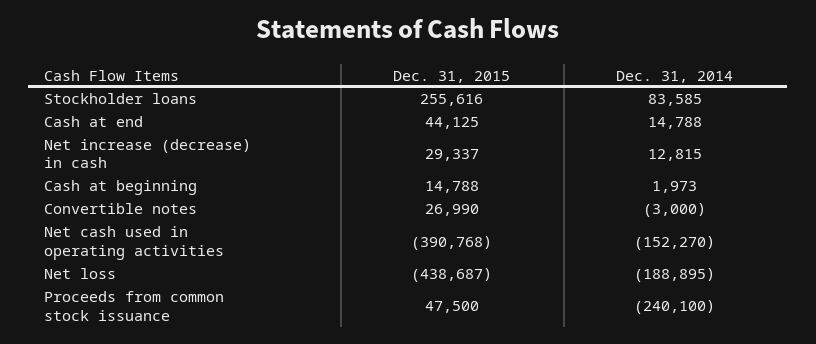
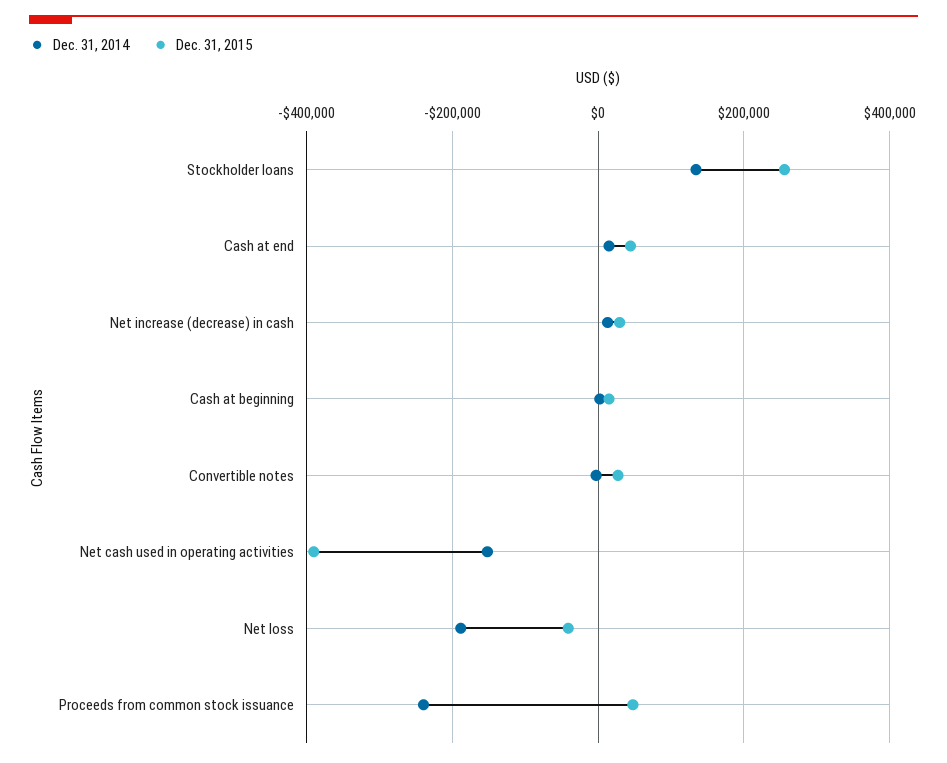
Dec. 31, 2014, Stockholder loans: 83585 -> 140000
Dec. 31, 2015, Net loss: -438687 -> -40000

